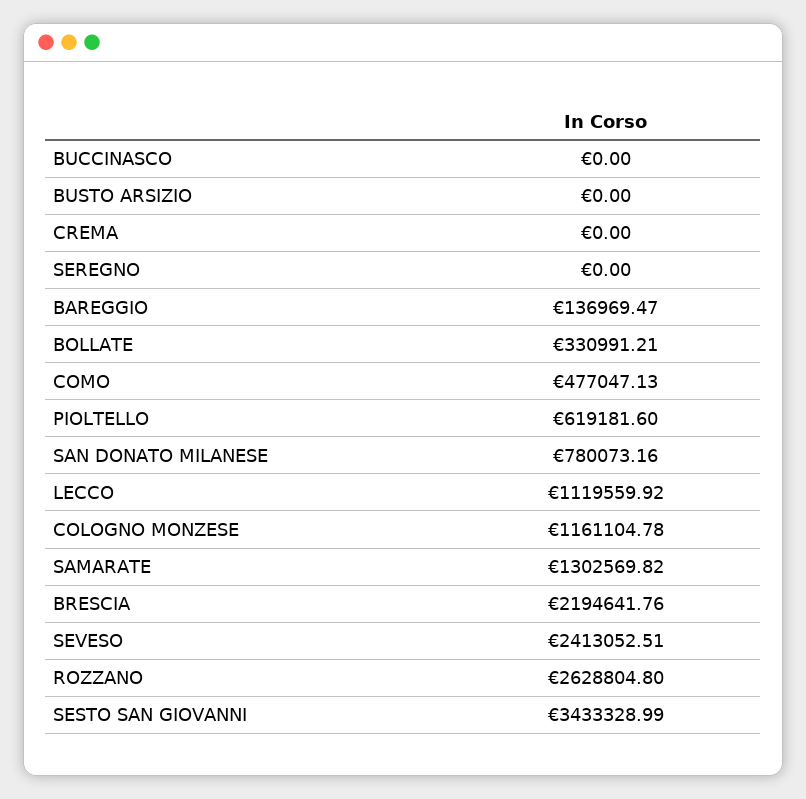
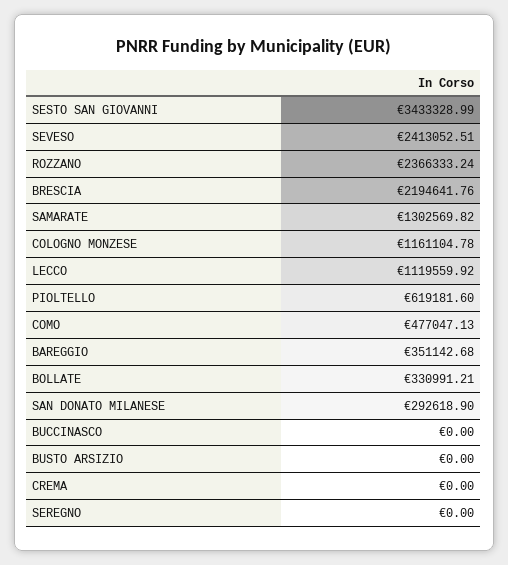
BAREGGIO: 136969.47 -> 351142.68
SAN DONATO MILANESE: 780073.16 -> 292618.9
ROZZANO: 2628804.8 -> 2366333.24

